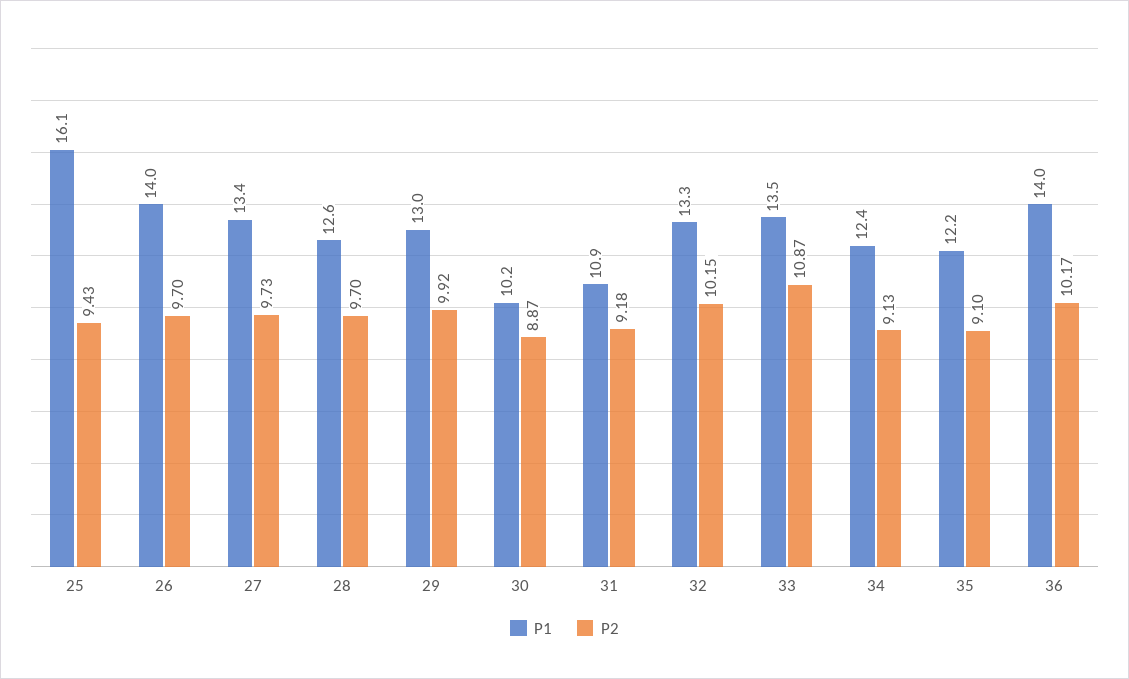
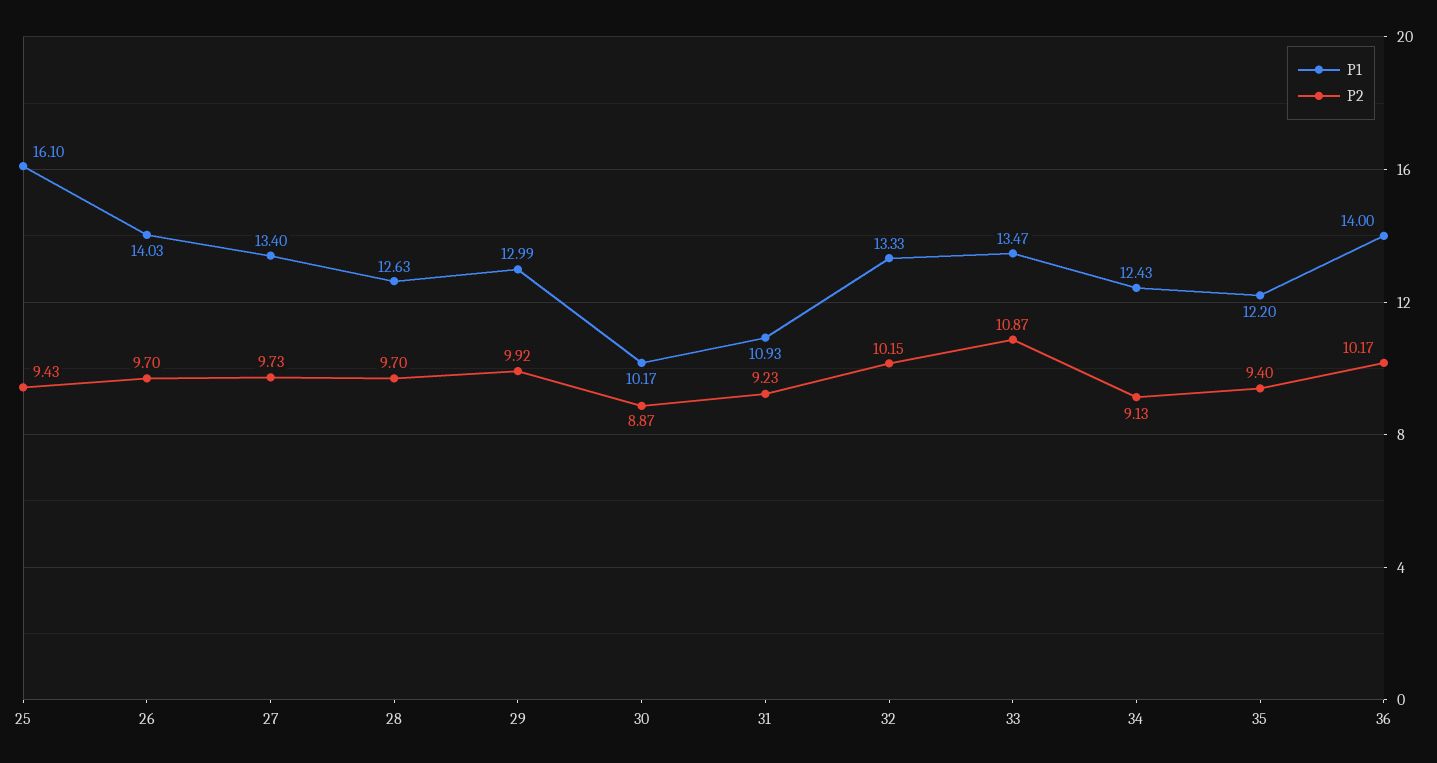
P2, 31: 9.18 -> 9.23
P2, 35: 9.1 -> 9.4

